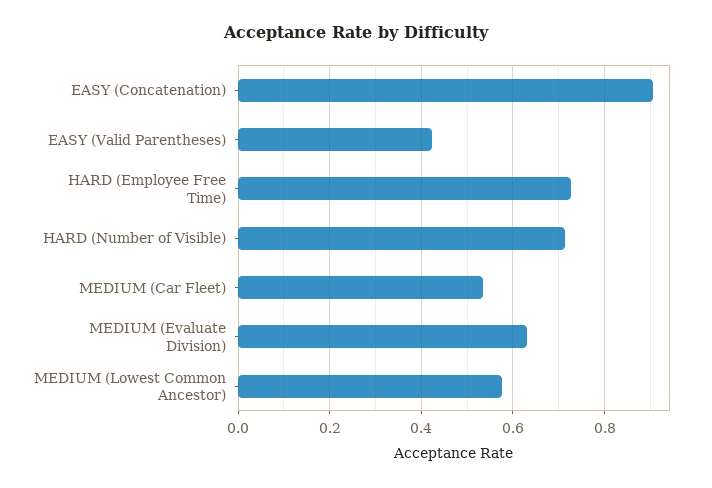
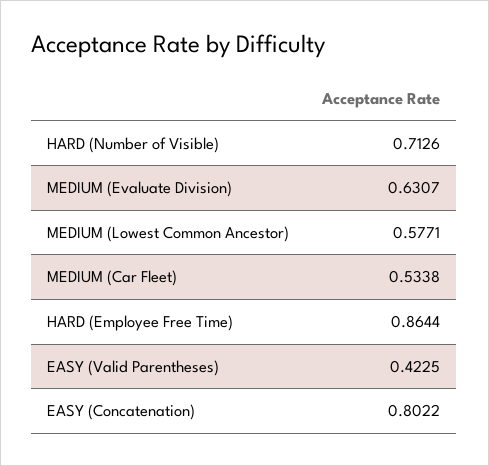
EASY (Concatenation): 0.9 -> 0.8022
HARD (Employee Free Time): 0.72 -> 0.8644

